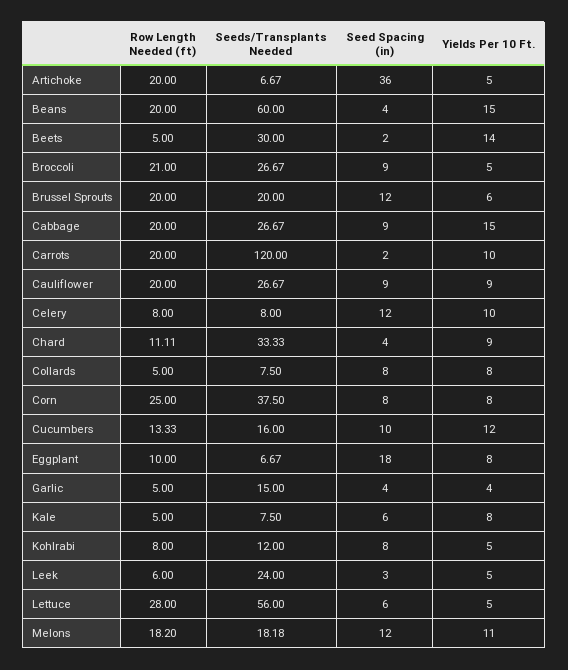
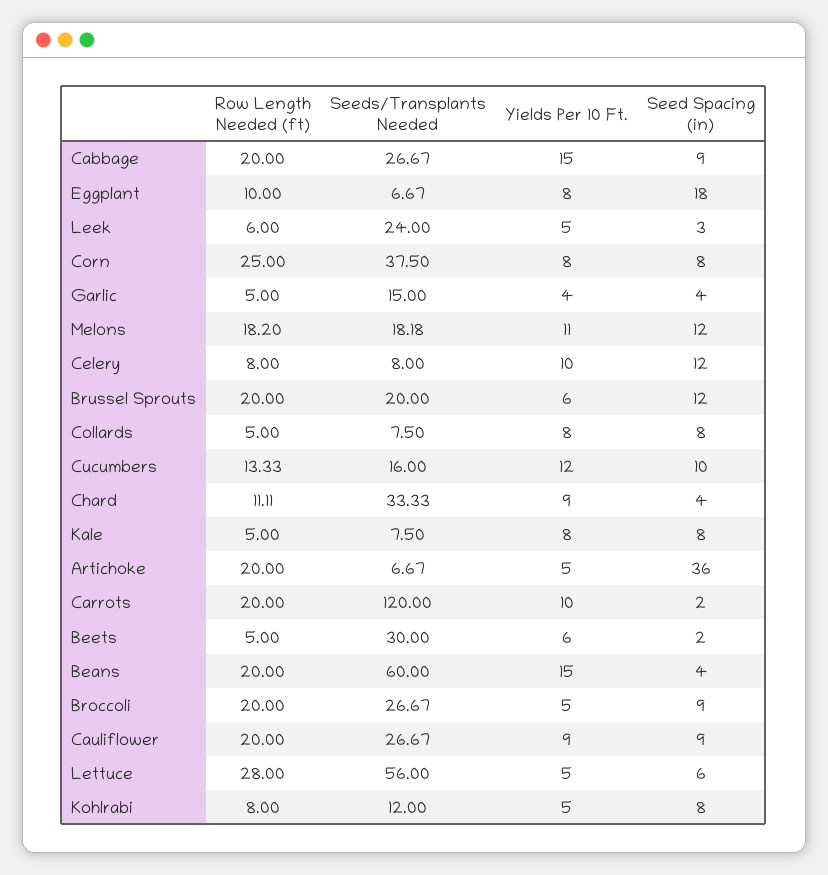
Yields Per 10 Ft., Beets: 14 -> 6
Row Length Needed (ft), Broccoli: 21 -> 20
Seed Spacing (in), Kale: 6 -> 8

